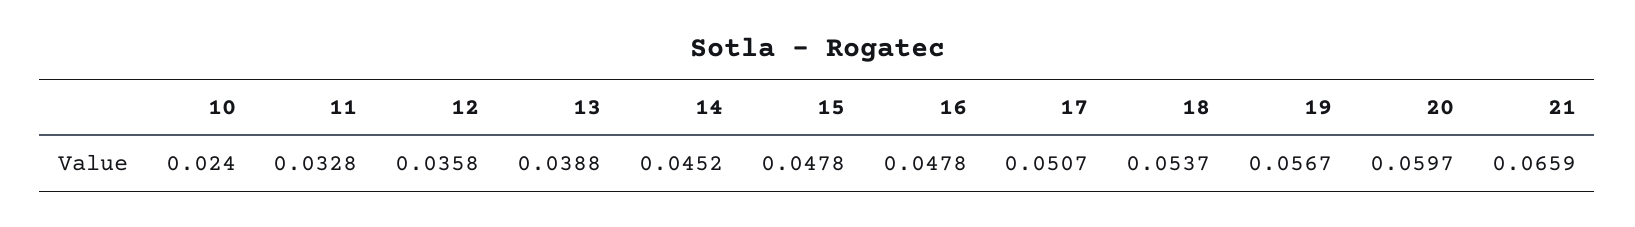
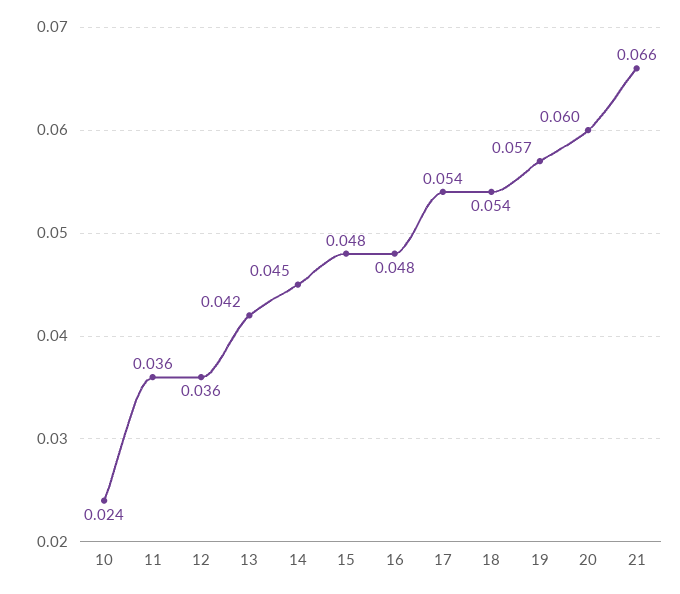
11: 0.0328 -> 0.036
13: 0.0388 -> 0.042
17: 0.0507 -> 0.054

